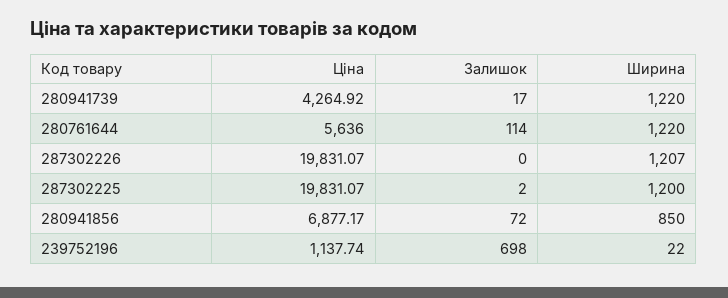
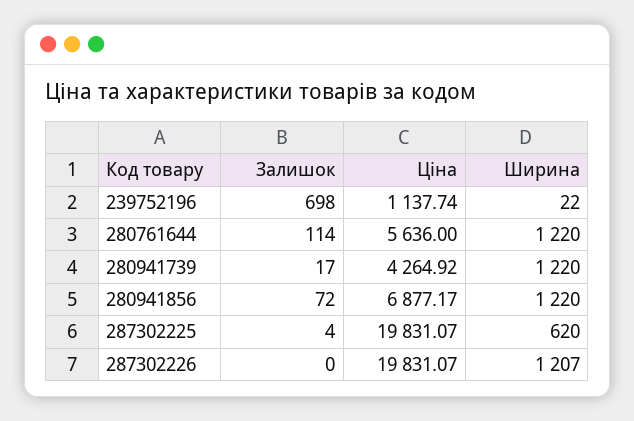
Залишок, 287302225: 2 -> 4
Ширина, 287302225: 1200 -> 620
Ширина, 280941856: 850 -> 1220

